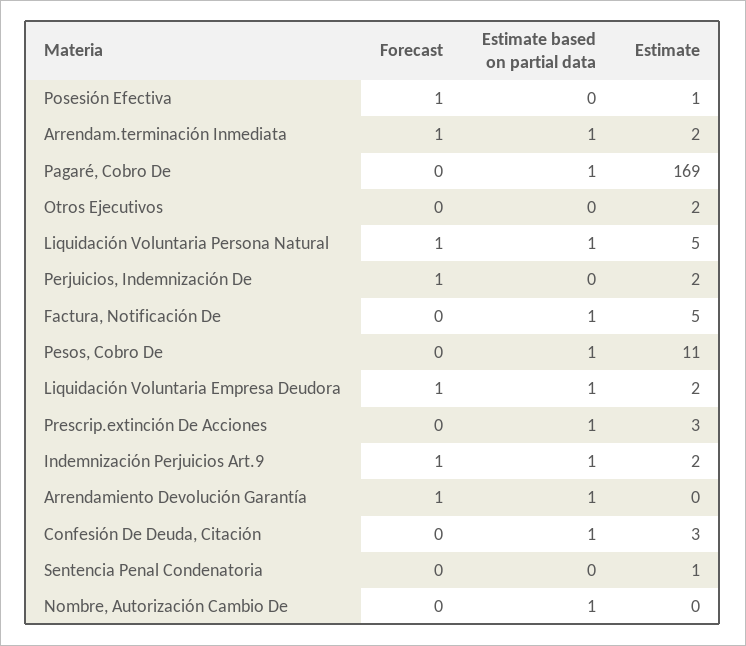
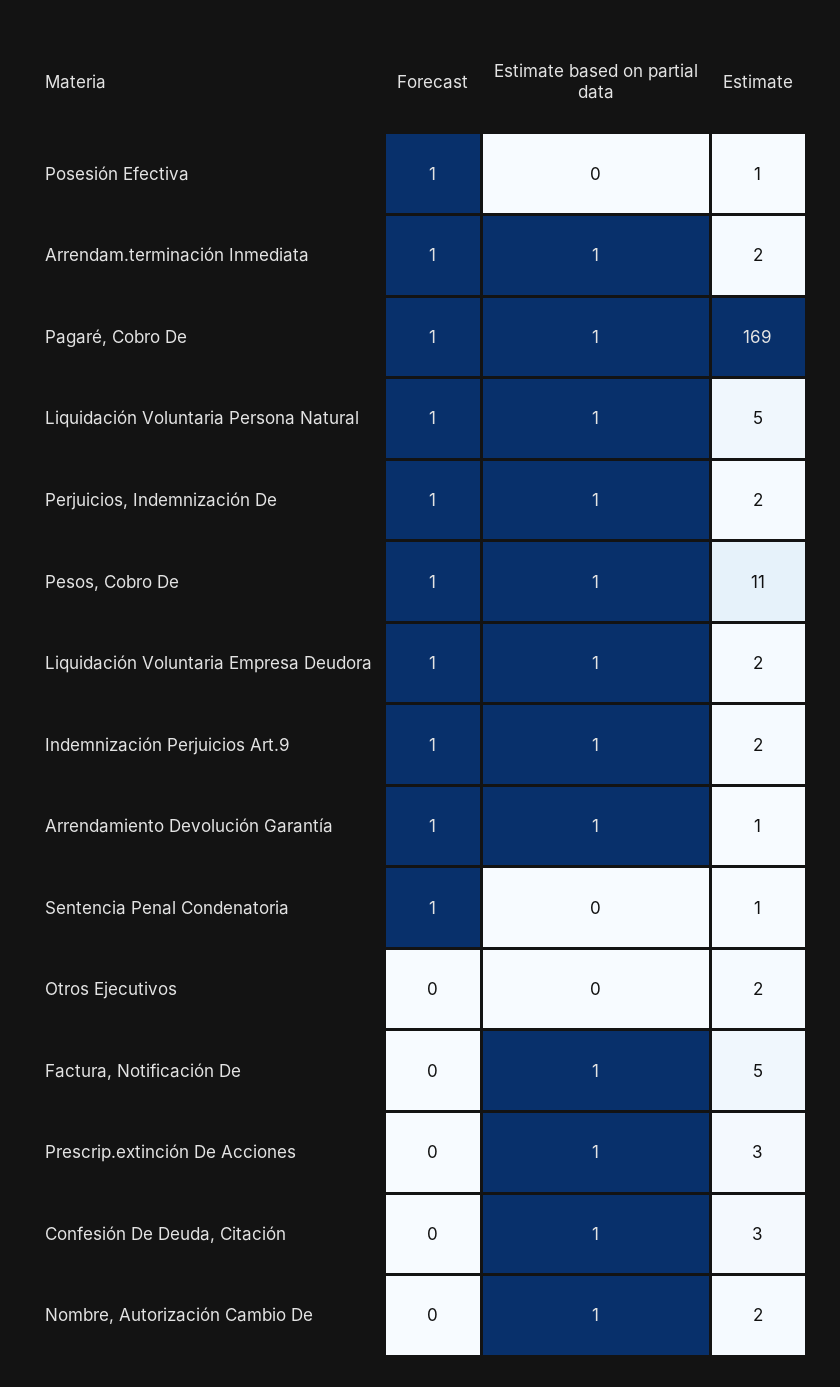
Forecast, Pagaré, Cobro De: 0 -> 1
Estimate based on partial data, Perjuicios, Indemnización De: 0 -> 1
Forecast, Pesos, Cobro De: 0 -> 1
Estimate, Arrendamiento Devolución Garantía: 0 -> 1
Forecast, Sentencia Penal Condenatoria: 0 -> 1
Estimate, Nombre, Autorización Cambio De: 0 -> 2

